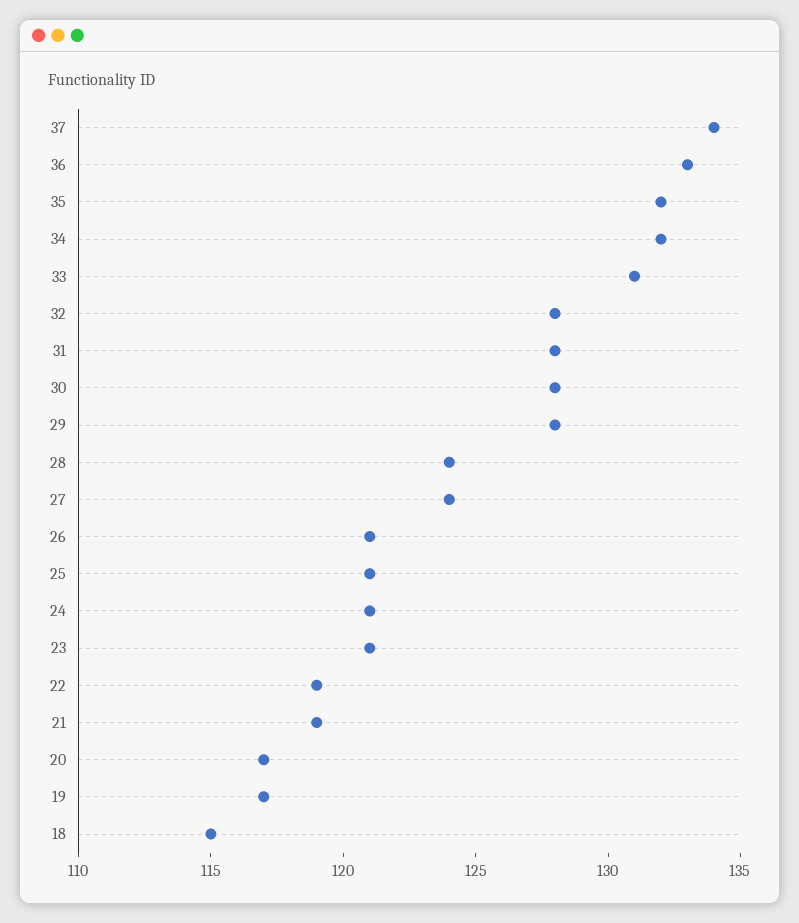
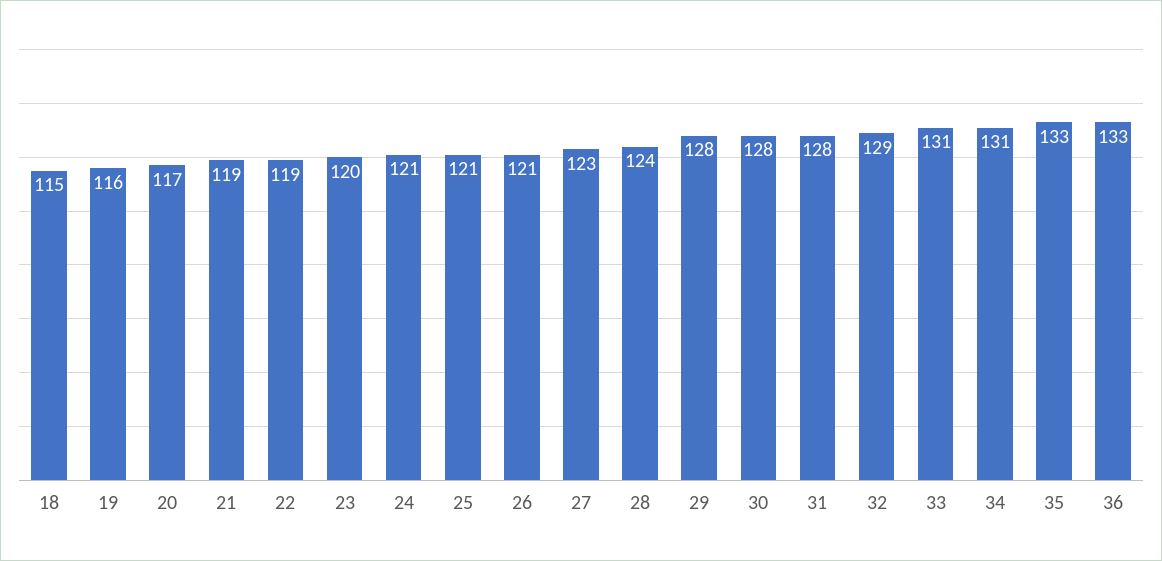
37: 134 -> none
35: 132 -> 133
34: 132 -> 131
32: 128 -> 129
27: 124 -> 123
23: 121 -> 120
19: 117 -> 116

